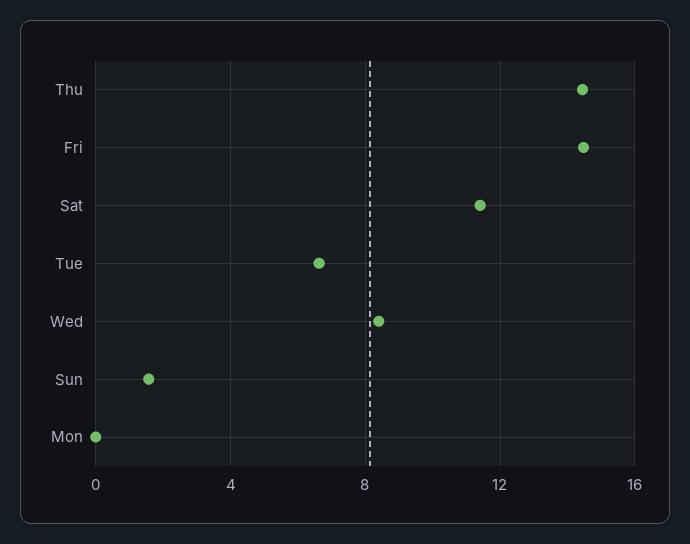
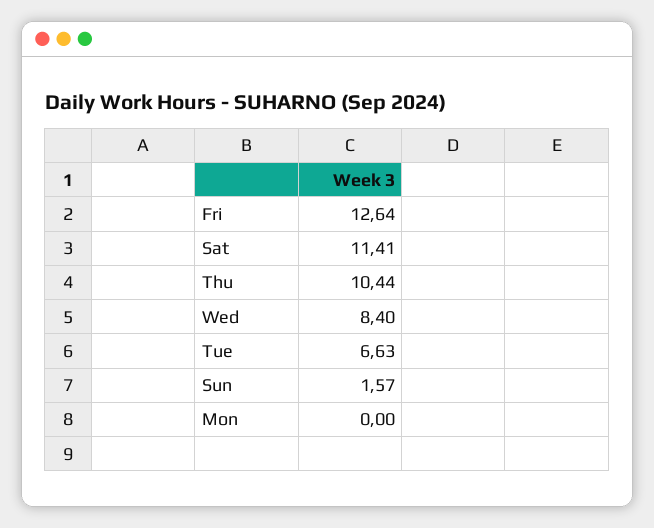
Thu: 14.5 -> 10.44
Fri: 14.5 -> 12.64

